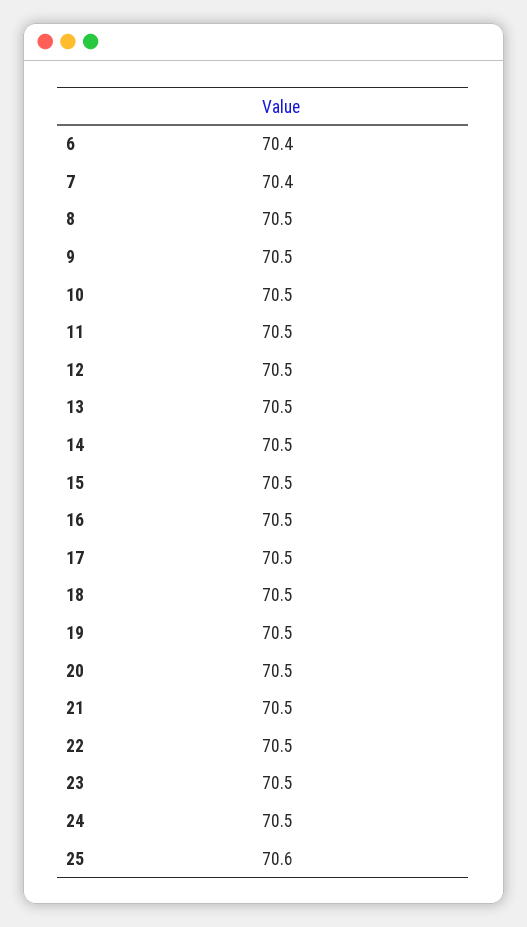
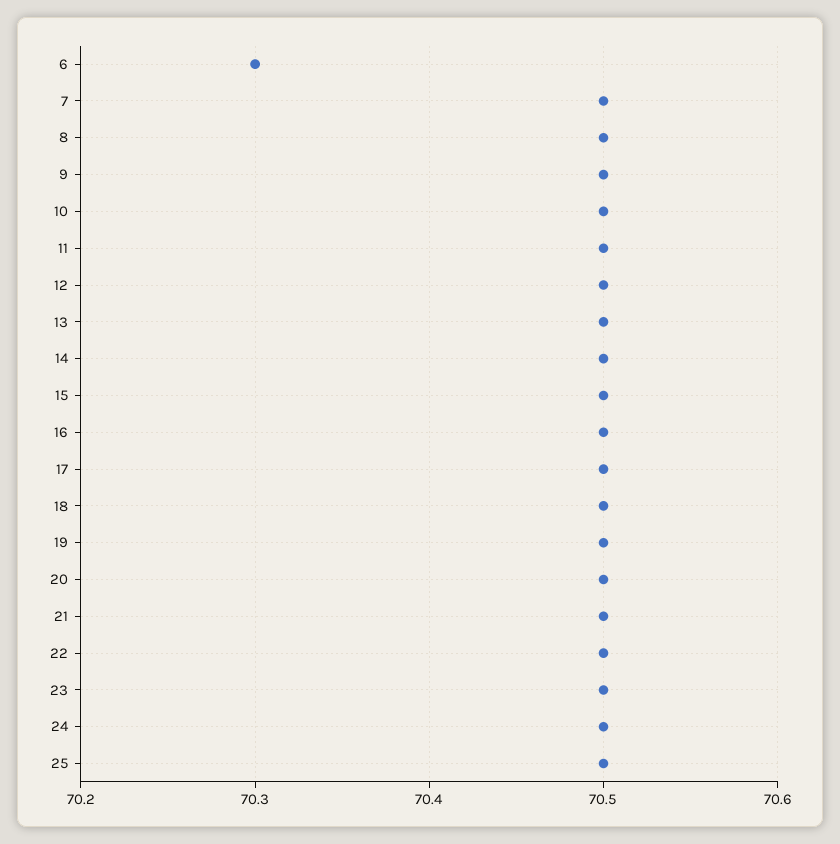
6: 70.4 -> 70.3
7: 70.4 -> 70.5
25: 70.6 -> 70.5

